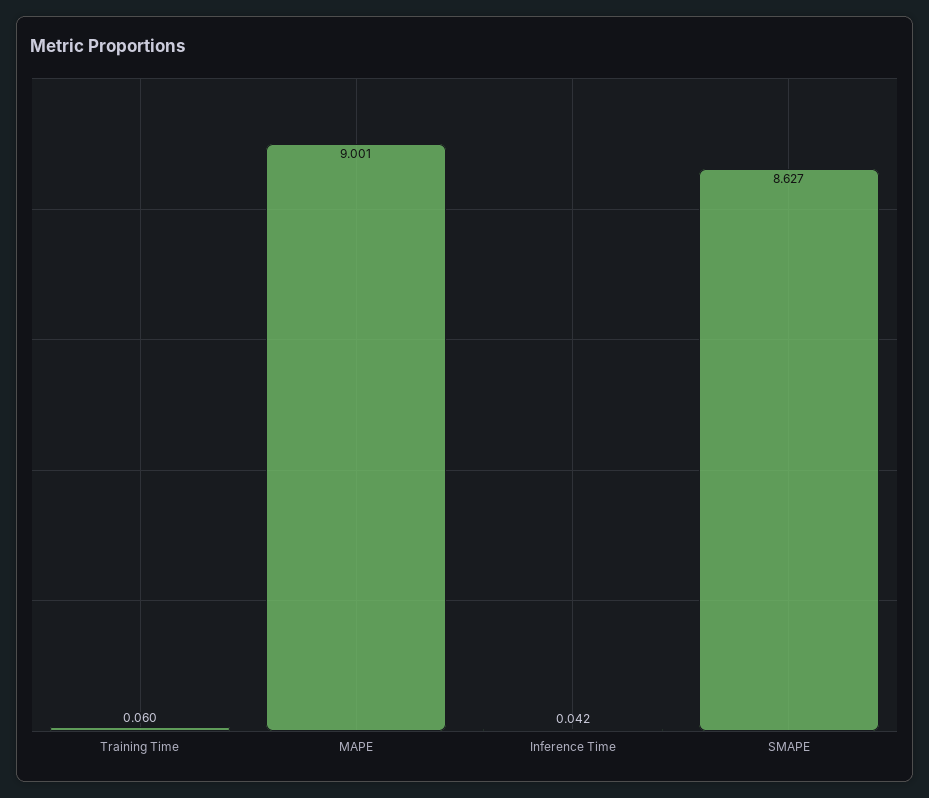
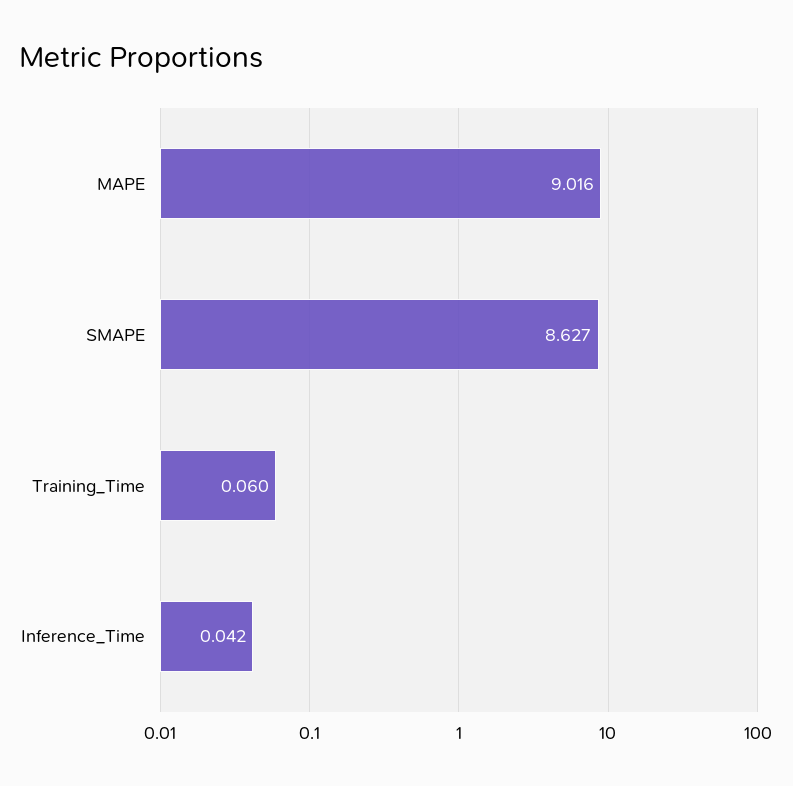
MAPE: 9.001 -> 9.016

